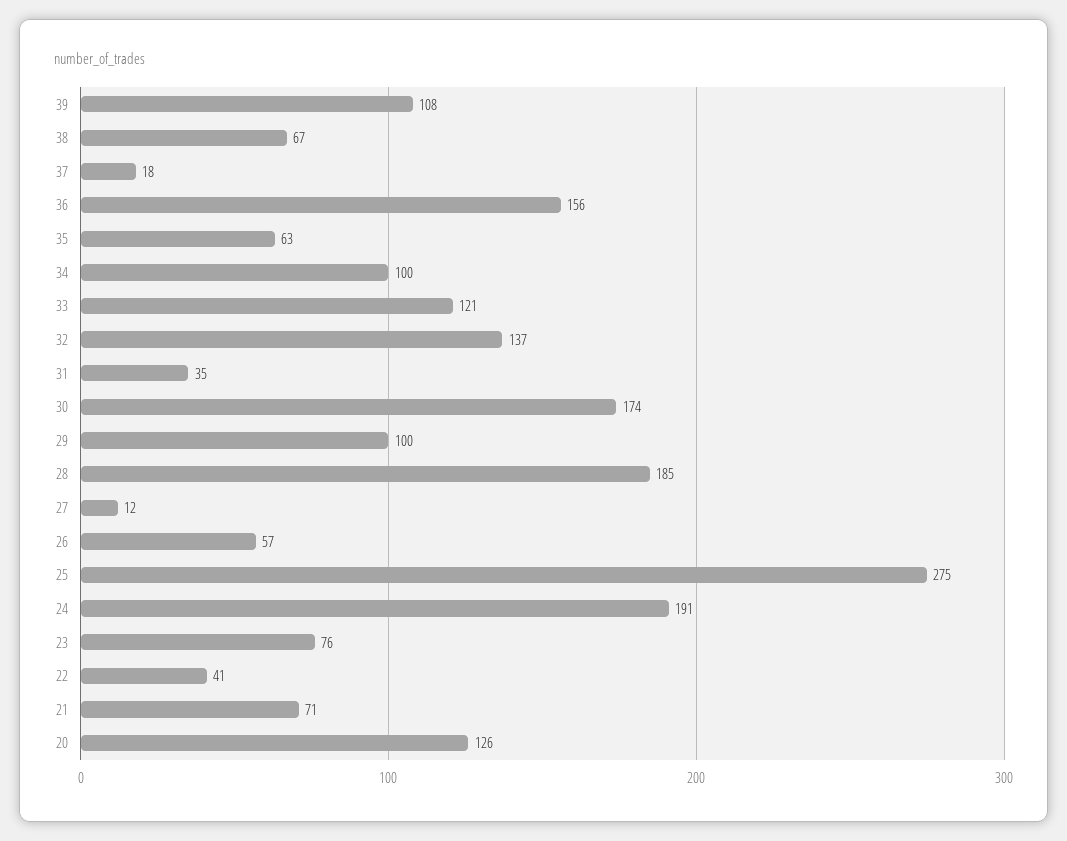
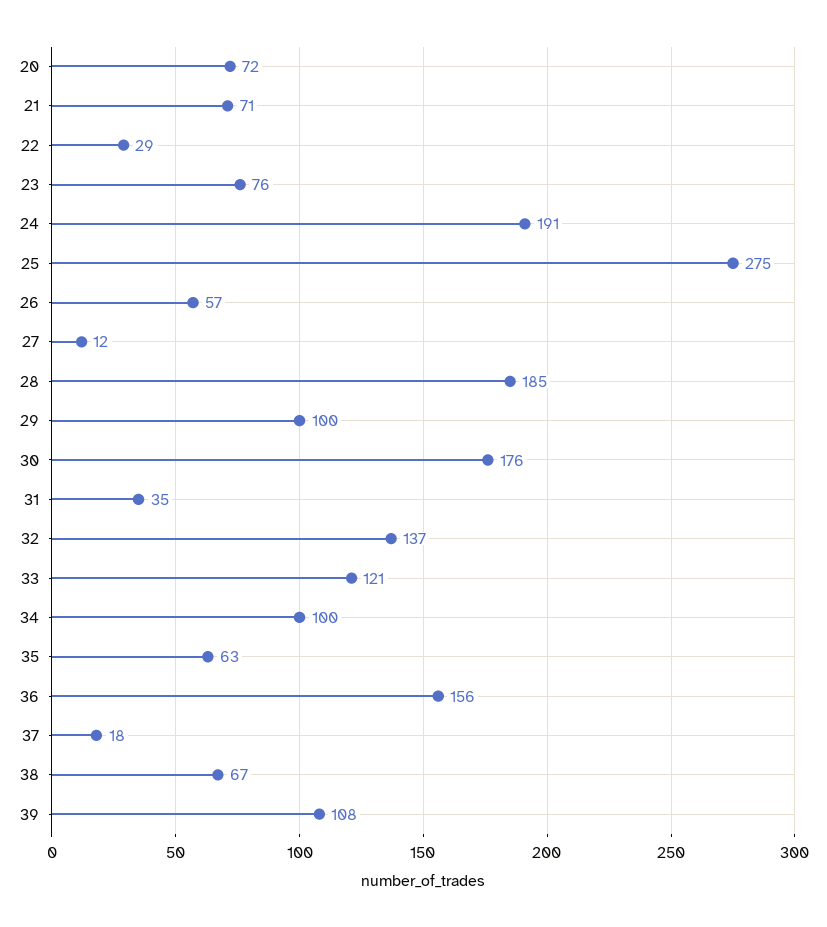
30: 174 -> 176
22: 41 -> 29
20: 126 -> 72

